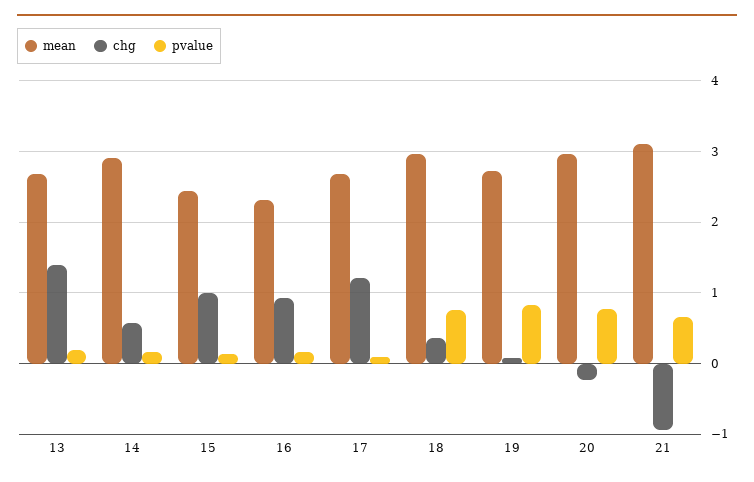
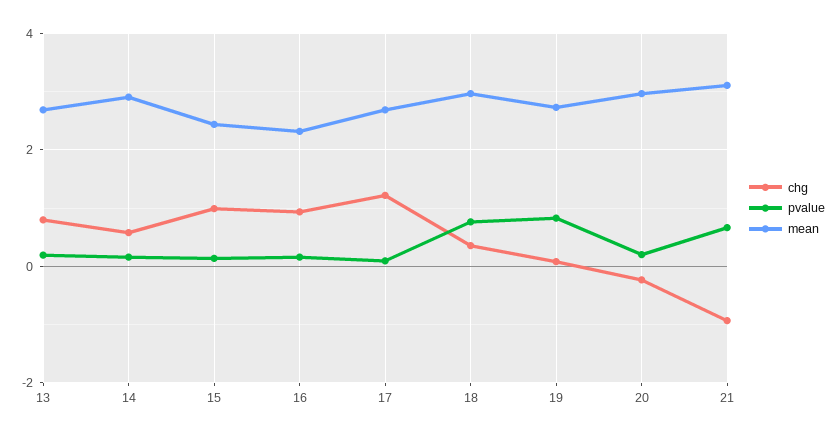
chg, 13: 1.4 -> 0.8
pvalue, 20: 0.8 -> 0.2

